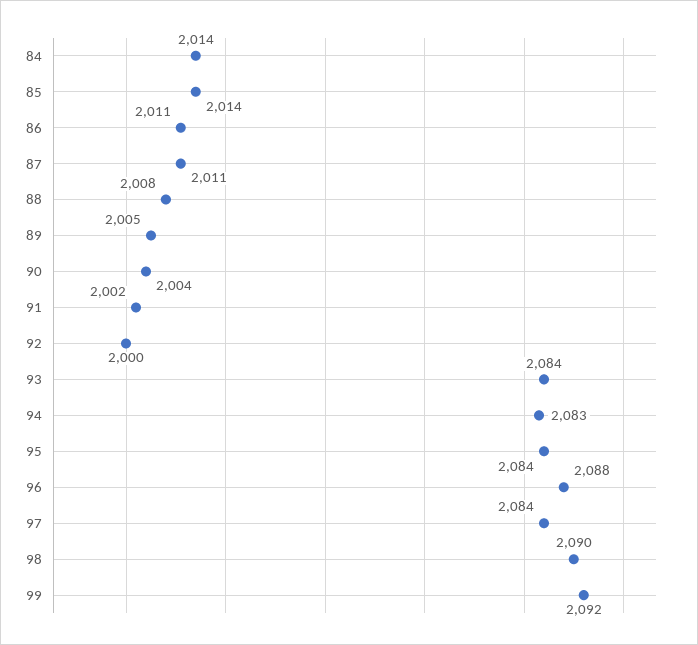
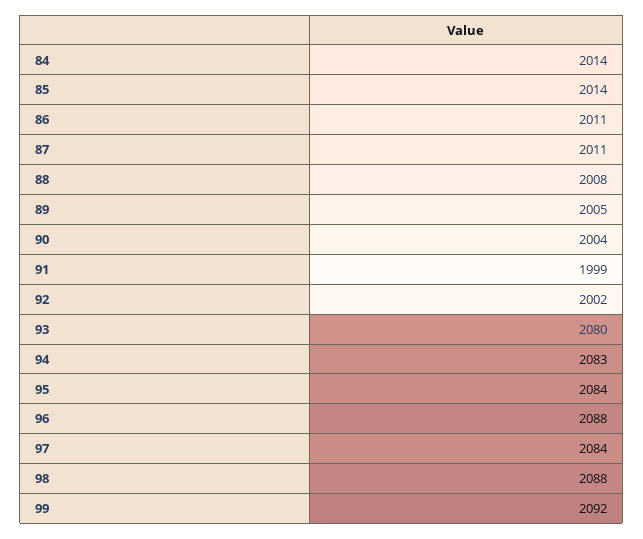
91: 2002 -> 1999
92: 2000 -> 2002
93: 2084 -> 2080
98: 2090 -> 2088

